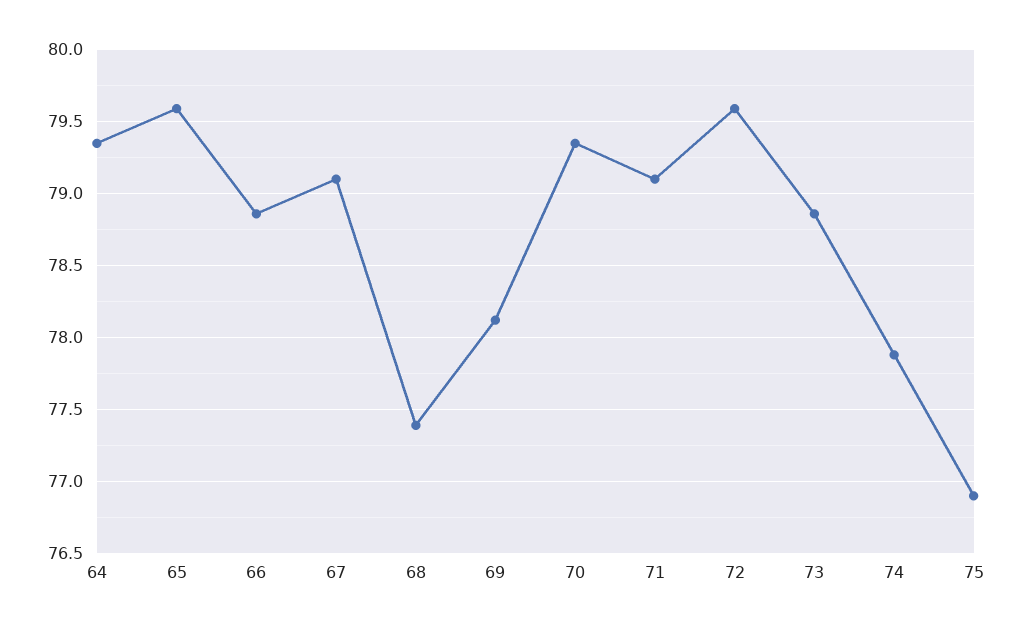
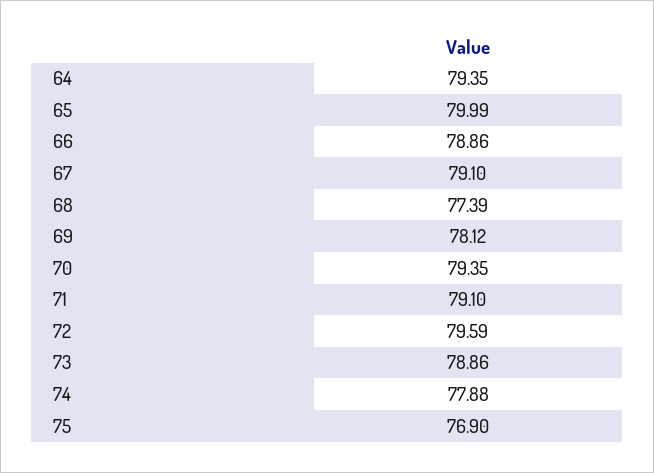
65: 79.6 -> 79.99

